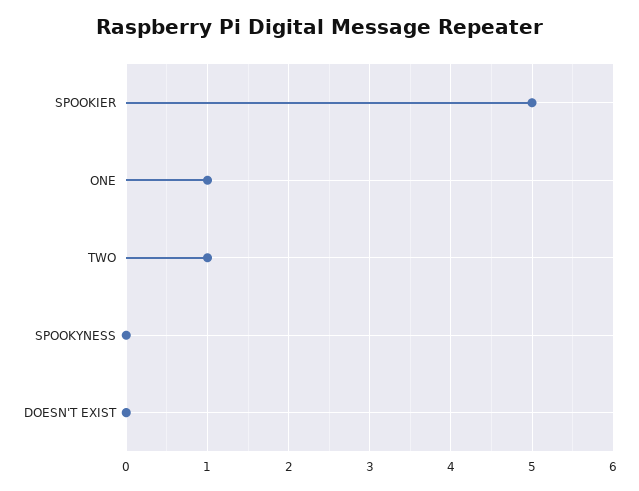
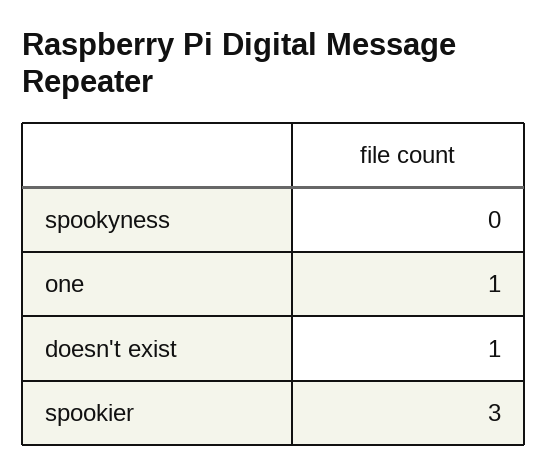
SPOOKIER: 5 -> 3
TWO: 1 -> none
DOESN'T EXIST: 0 -> 1

